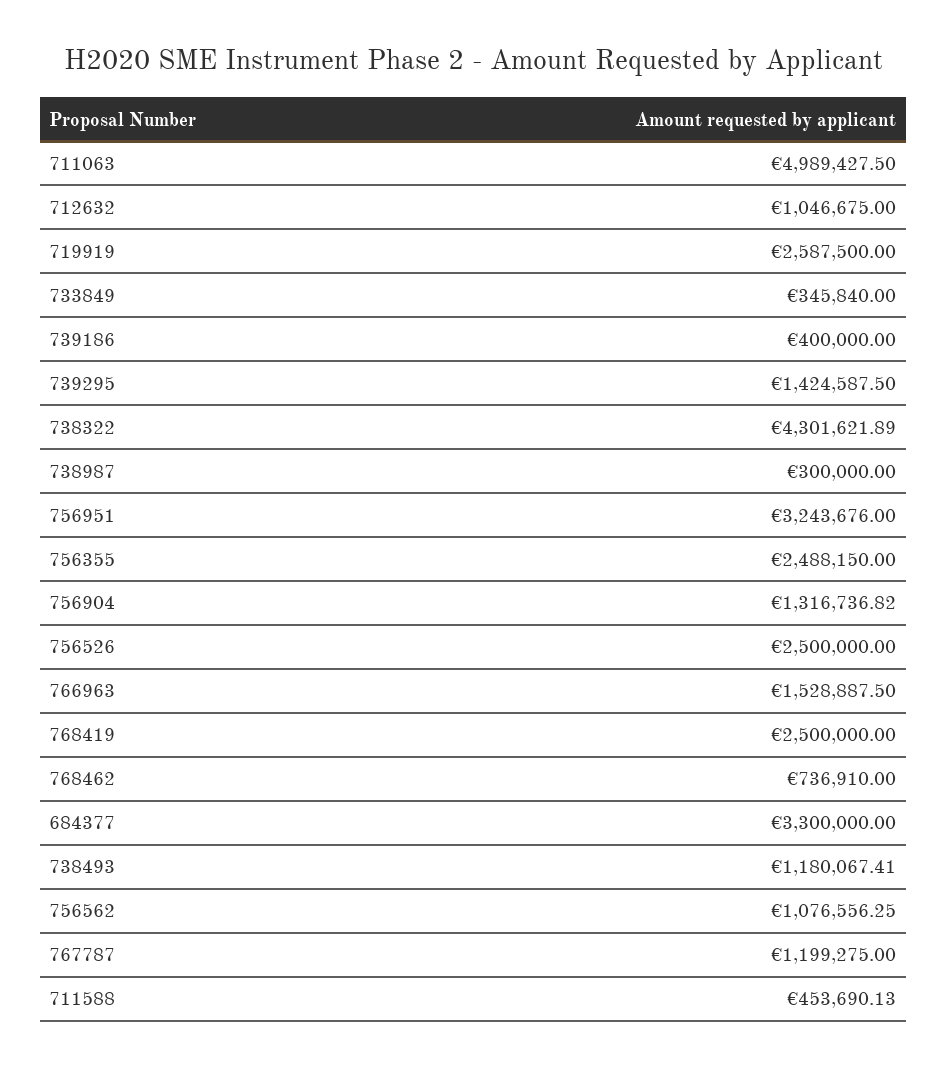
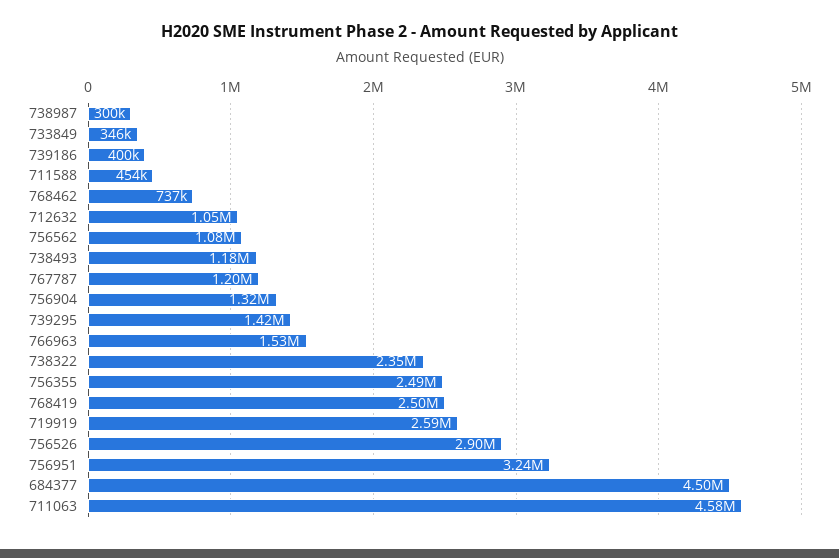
711063: 4989427.5 -> 4580000
738322: 4301621.89 -> 2350000
756526: 2500000 -> 2900000
684377: 3300000 -> 4500000

